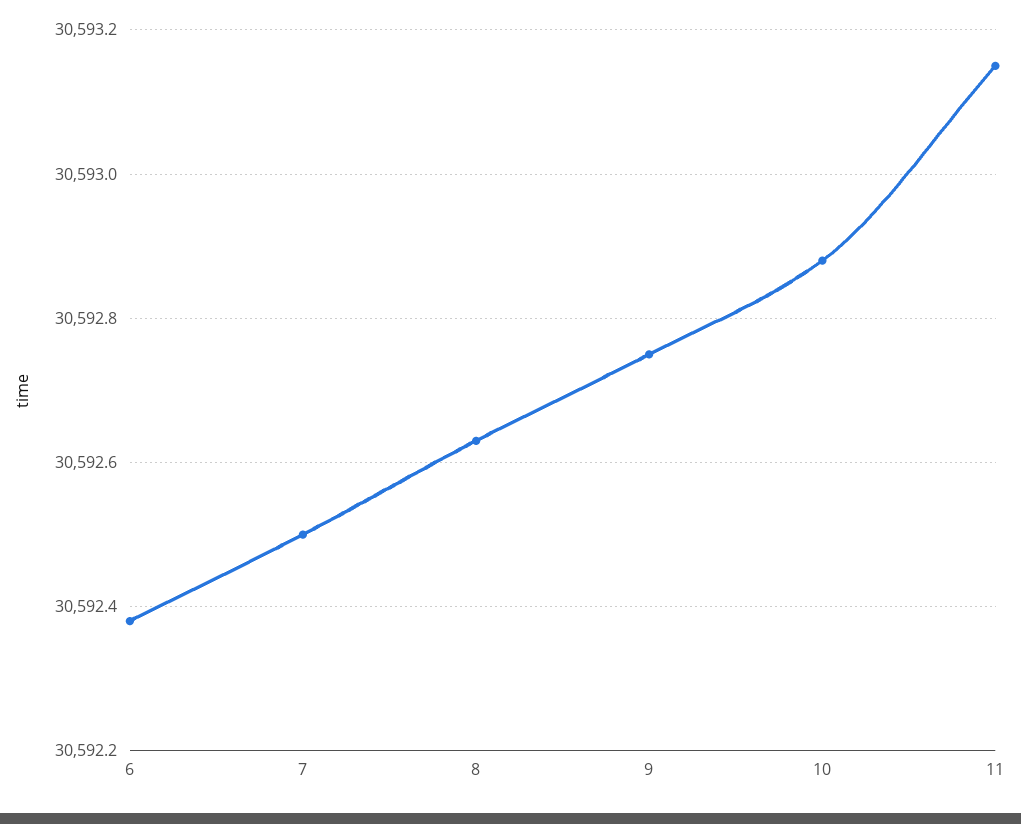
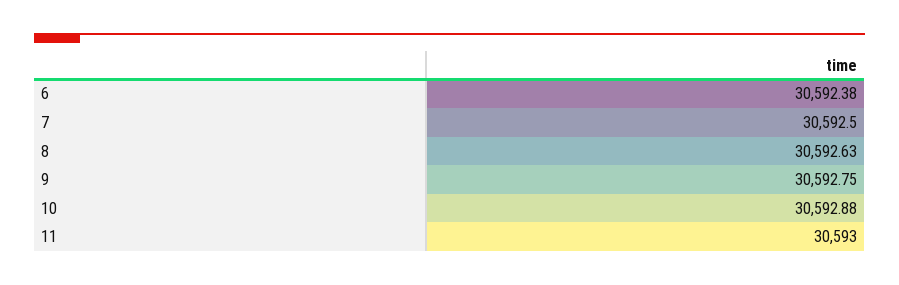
11: 30593.15 -> 30593

